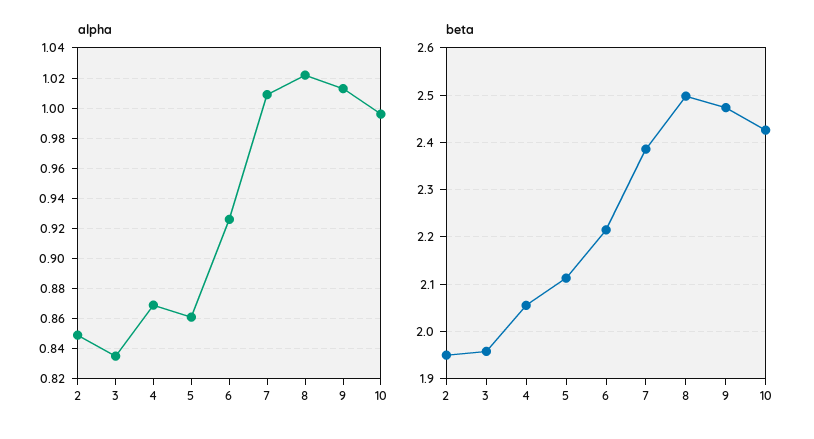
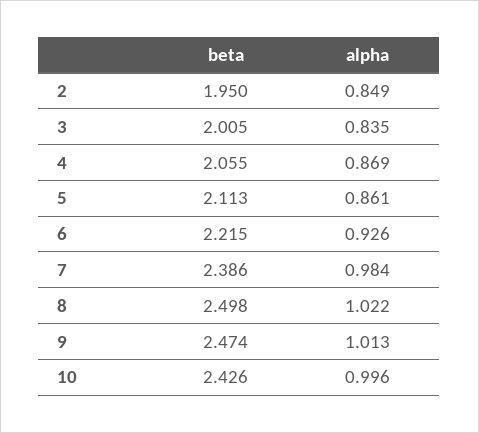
alpha, 7: 1.01 -> 0.984
beta, 3: 1.96 -> 2.005

